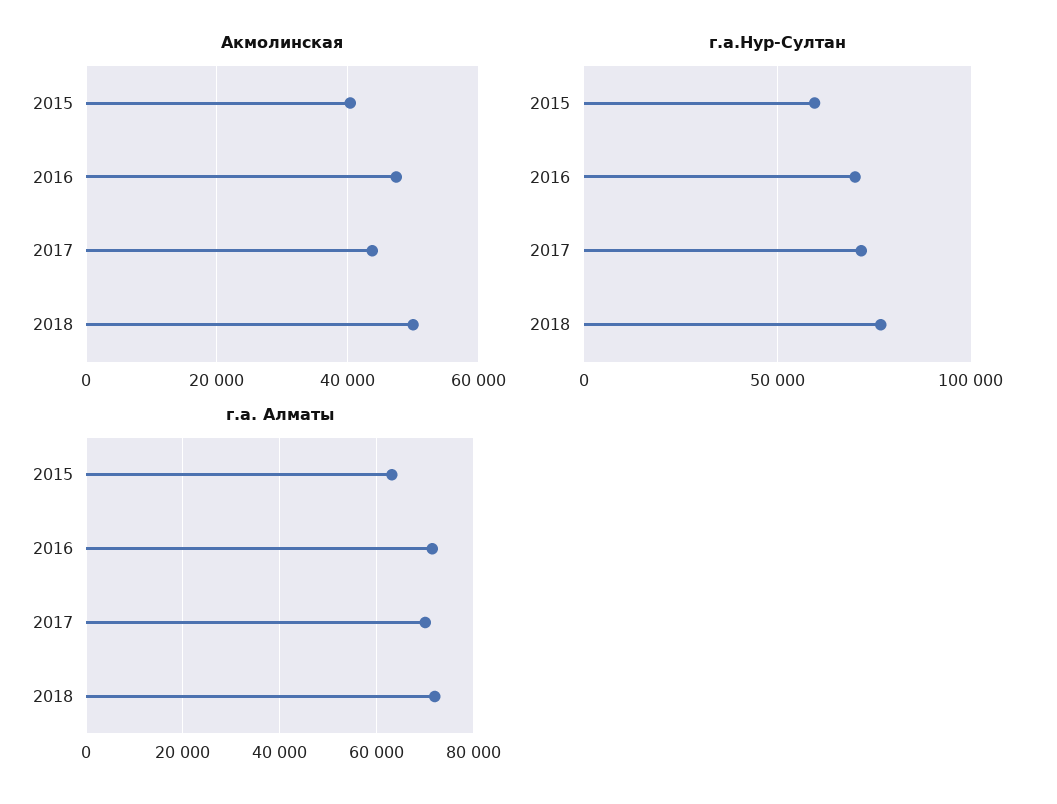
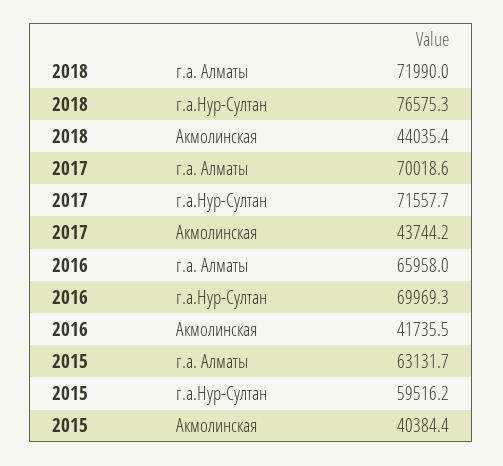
Акмолинская, 2016: 48000 -> 41735.5
Акмолинская, 2018: 50000 -> 44035.4
г.а. Алматы, 2016: 72000 -> 65958

